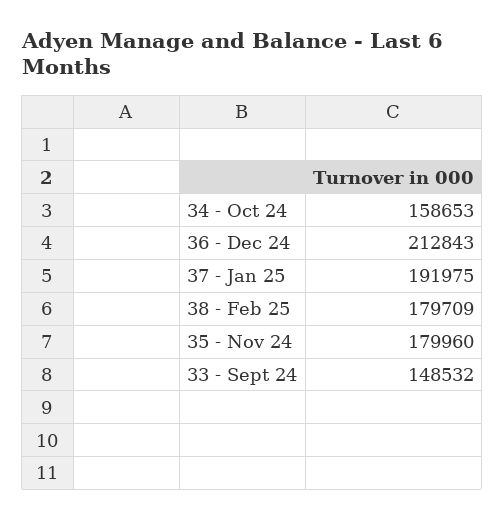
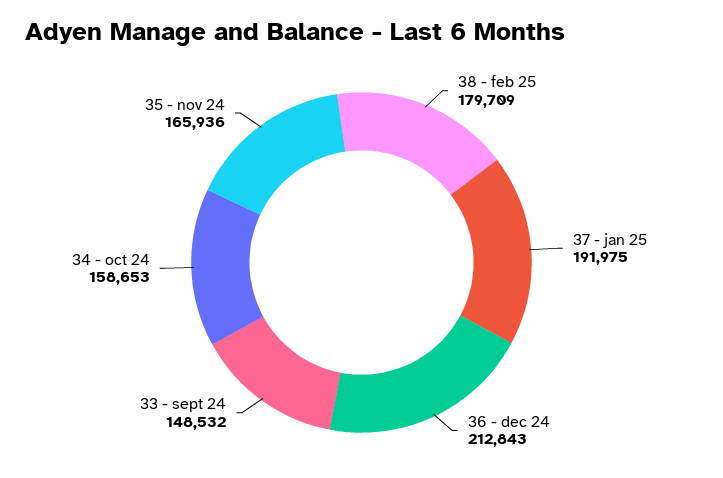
35 - Nov 24: 179960 -> 165936

